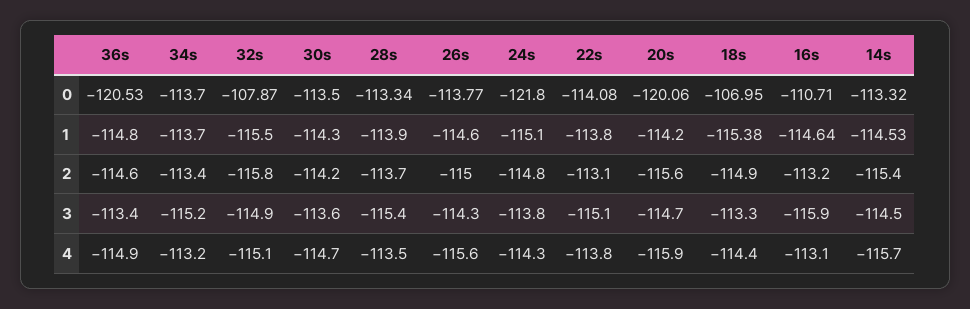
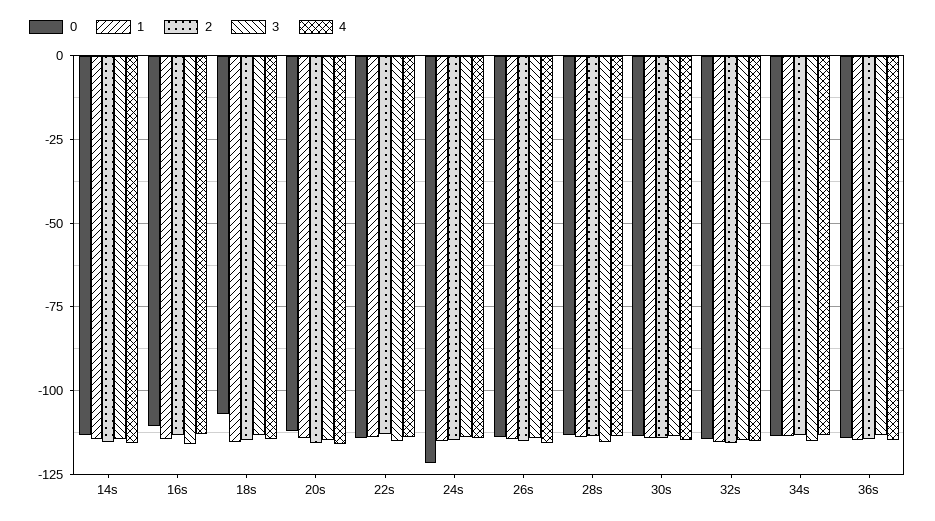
0, 36s: -120.53 -> -115
0, 32s: -107.87 -> -115
0, 20s: -120.06 -> -112.5

